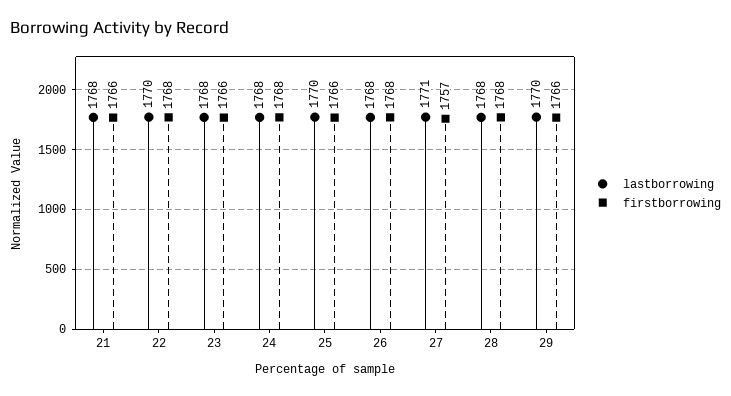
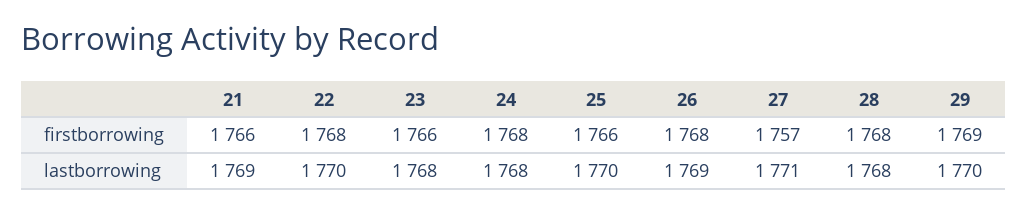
lastborrowing, 21: 1768 -> 1769
lastborrowing, 26: 1768 -> 1769
firstborrowing, 29: 1766 -> 1769

